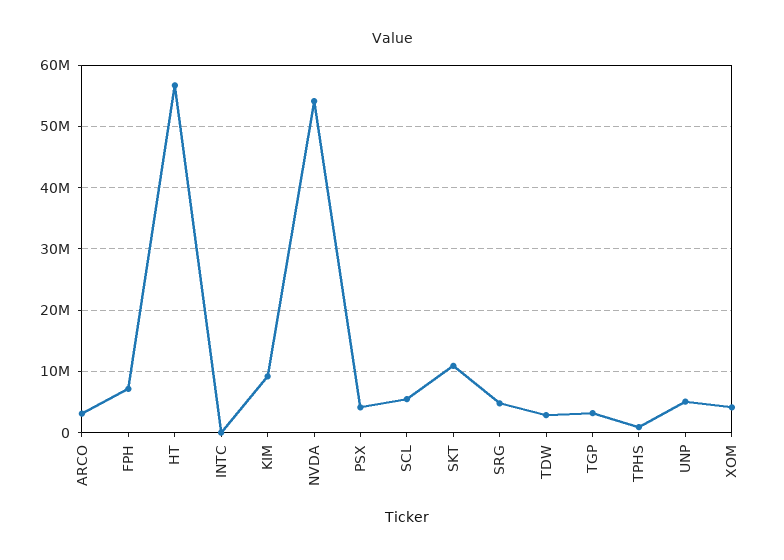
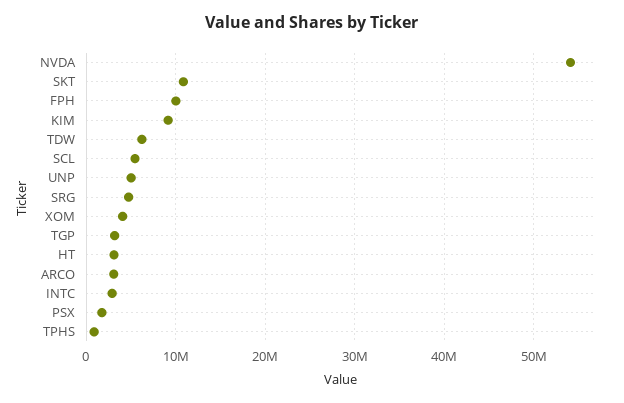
FPH: 7000000 -> 10000000
HT: 57000000 -> 3000000
INTC: 0 -> 3000000
PSX: 4000000 -> 2000000
TDW: 3000000 -> 6000000

